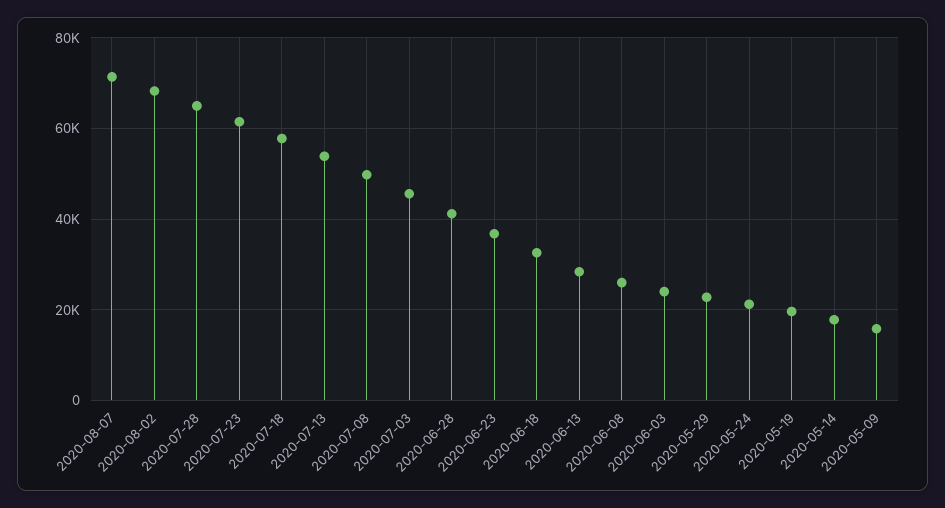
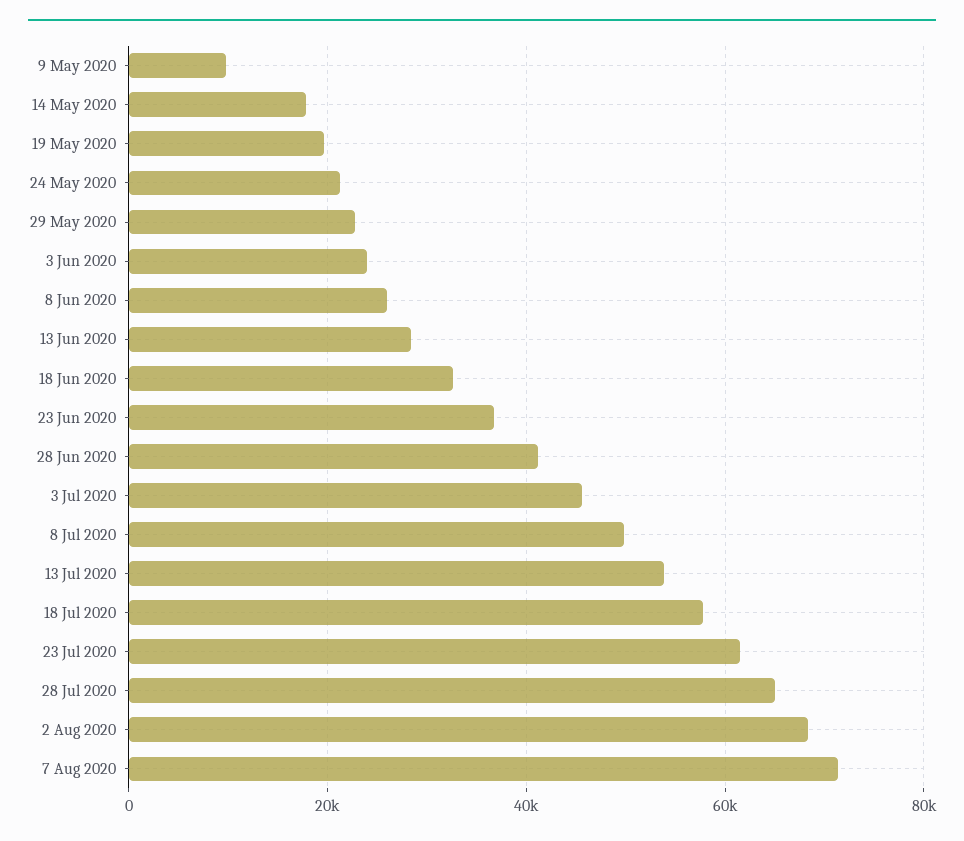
2020-05-09: 16000 -> 10000

